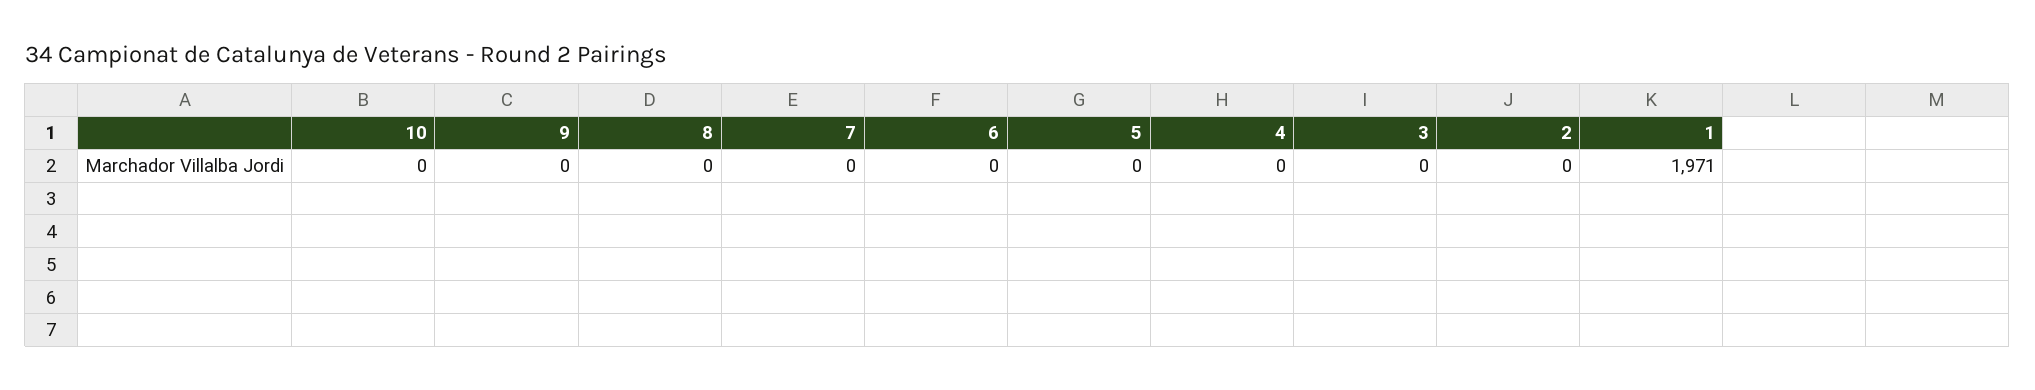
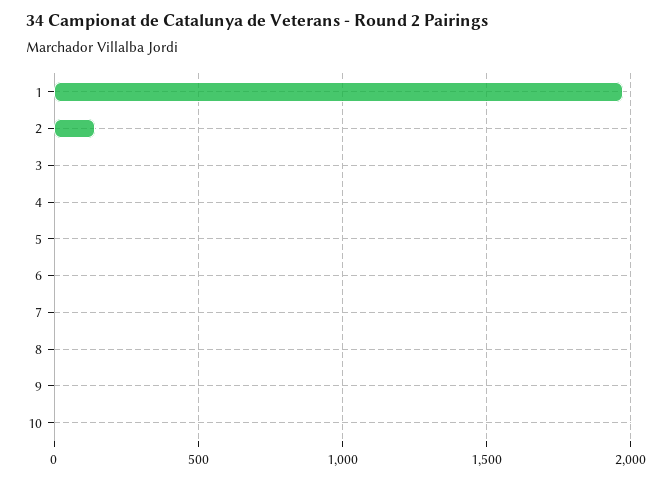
2: 0 -> 150

